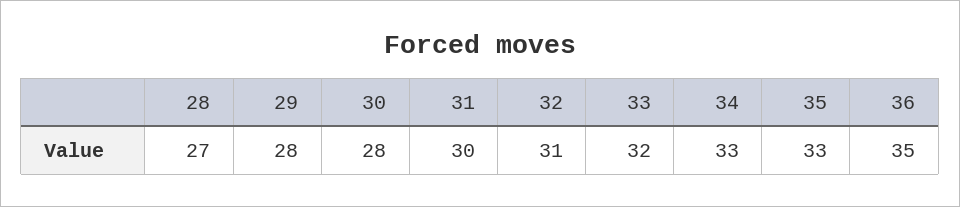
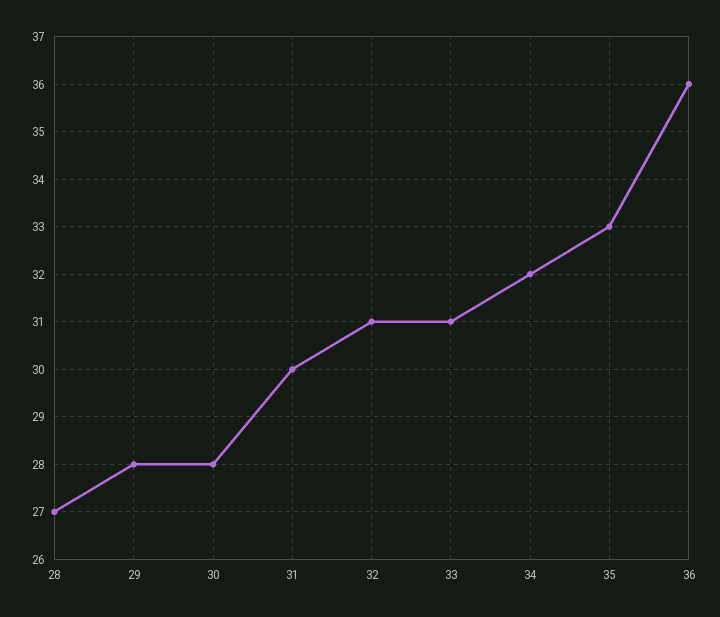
33: 32 -> 31
34: 33 -> 32
36: 35 -> 36

